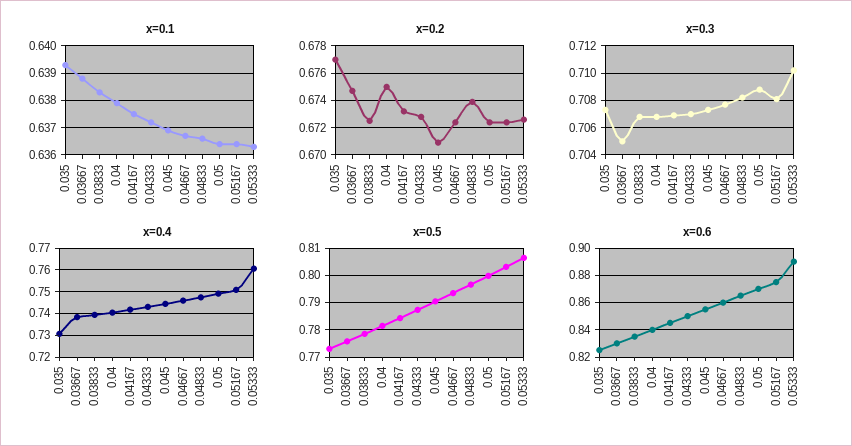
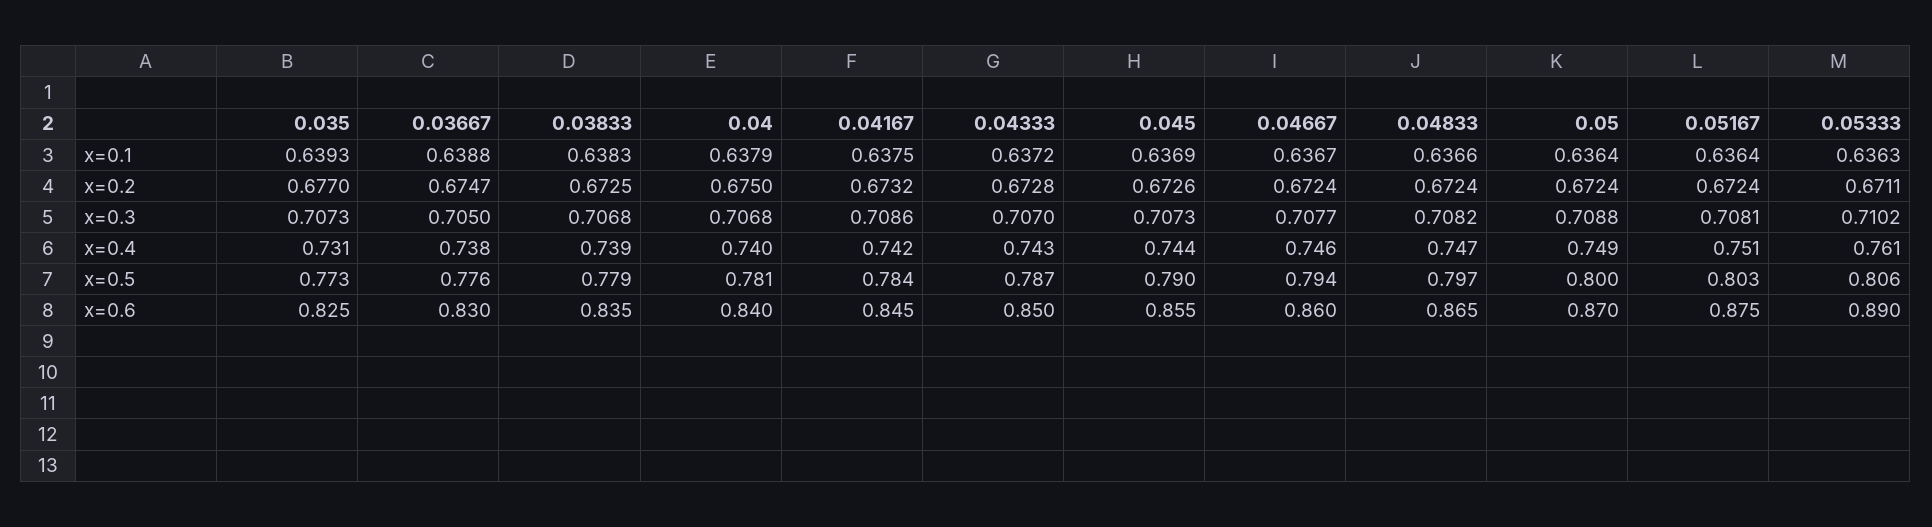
x=0.2, 0.045: 0.671 -> 0.6726
x=0.2, 0.04833: 0.674 -> 0.6724
x=0.2, 0.05333: 0.6725 -> 0.6711
x=0.3, 0.04167: 0.707 -> 0.7086

